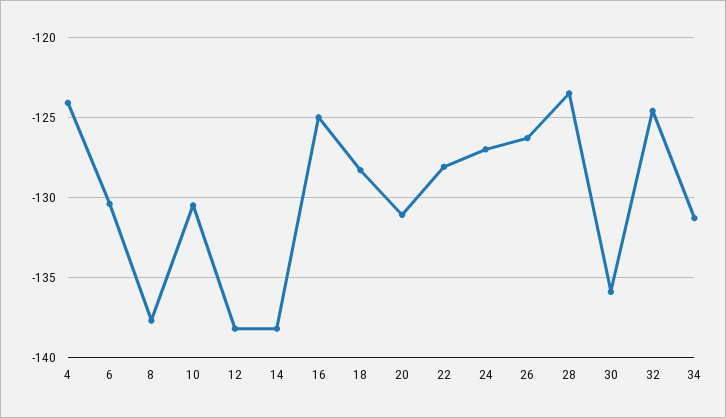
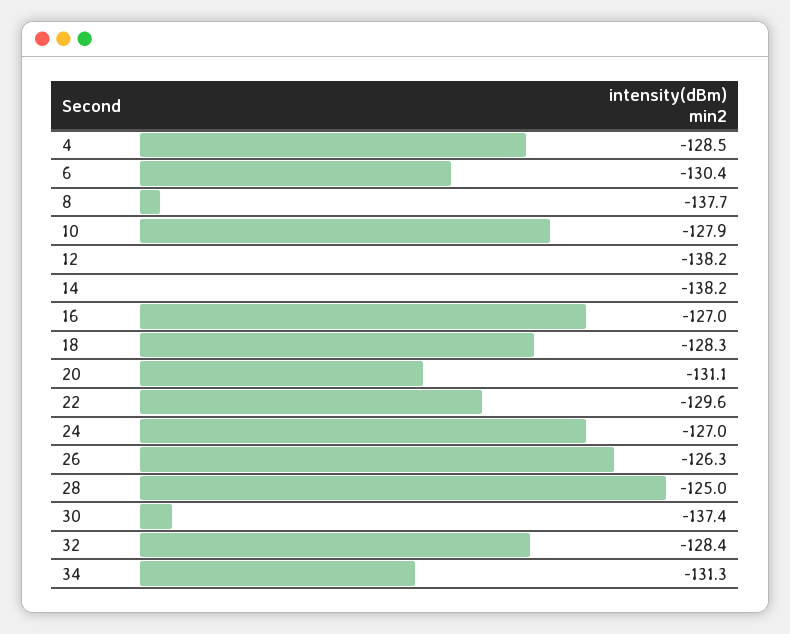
4: -124 -> -128.5
10: -130.5 -> -127.9
16: -125 -> -127
22: -128 -> -129.6
28: -123.5 -> -125
30: -136 -> -137.4
32: -124.5 -> -128.4

